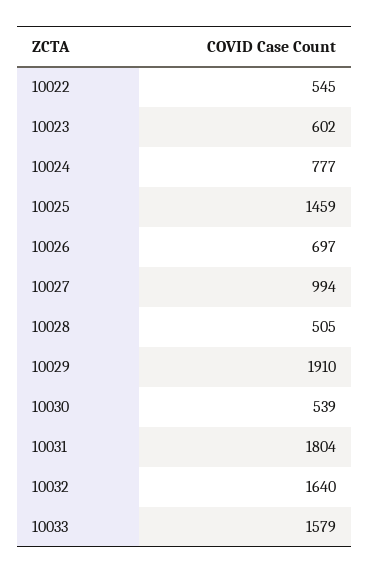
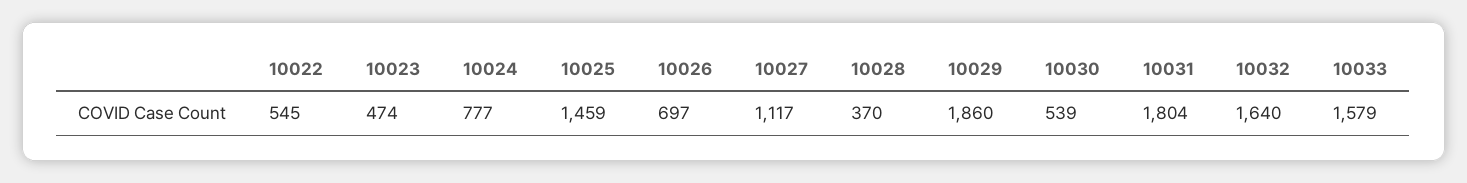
10023: 602 -> 474
10027: 994 -> 1117
10028: 505 -> 370
10029: 1910 -> 1860

